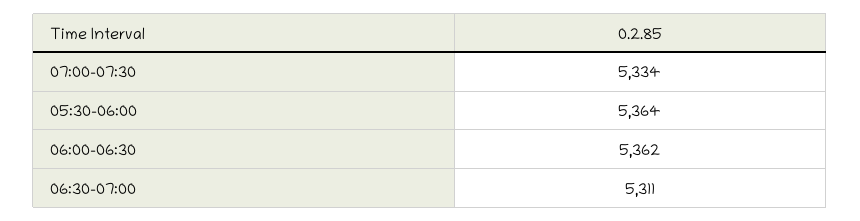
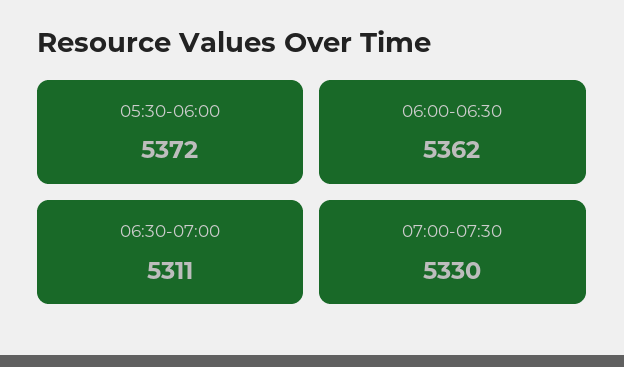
07:00-07:30: 5334 -> 5330
05:30-06:00: 5364 -> 5372

